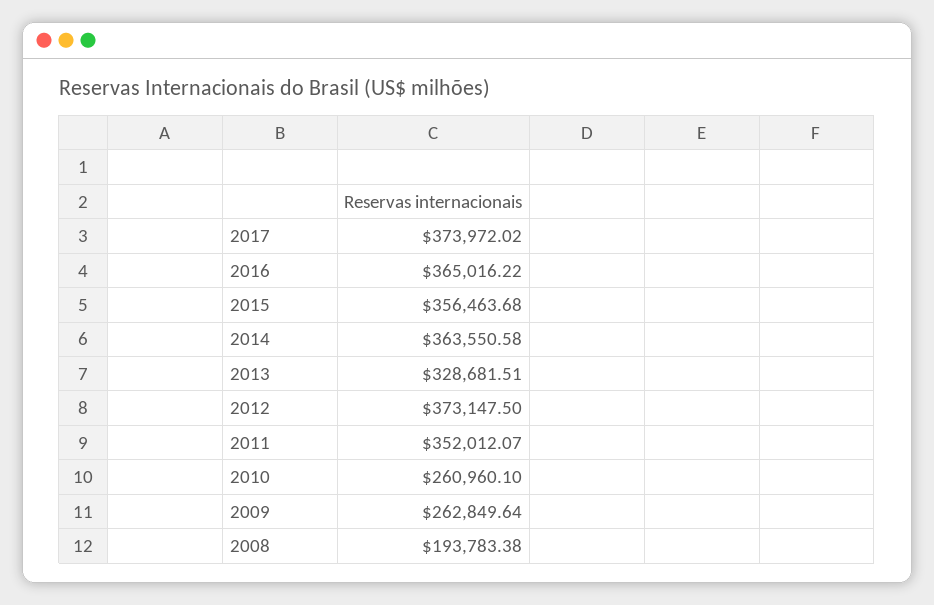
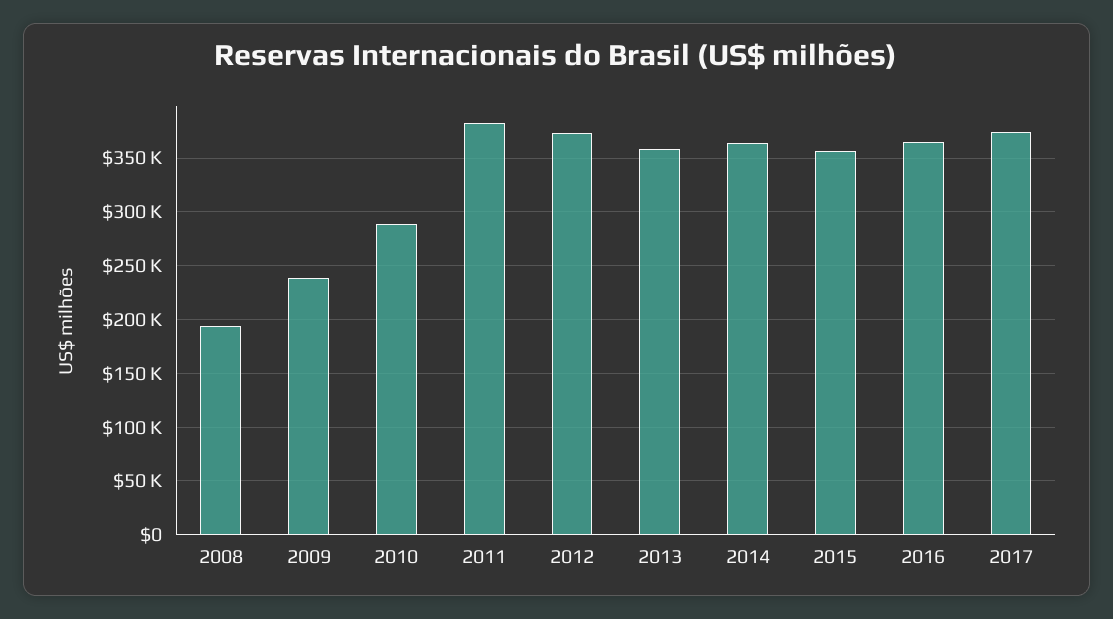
2013: 328681.51 -> 360000
2011: 352012.07 -> 380000
2010: 260960.1 -> 290000
2009: 262849.64 -> 240000

